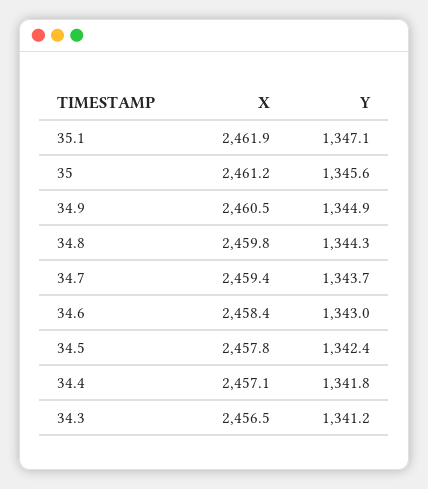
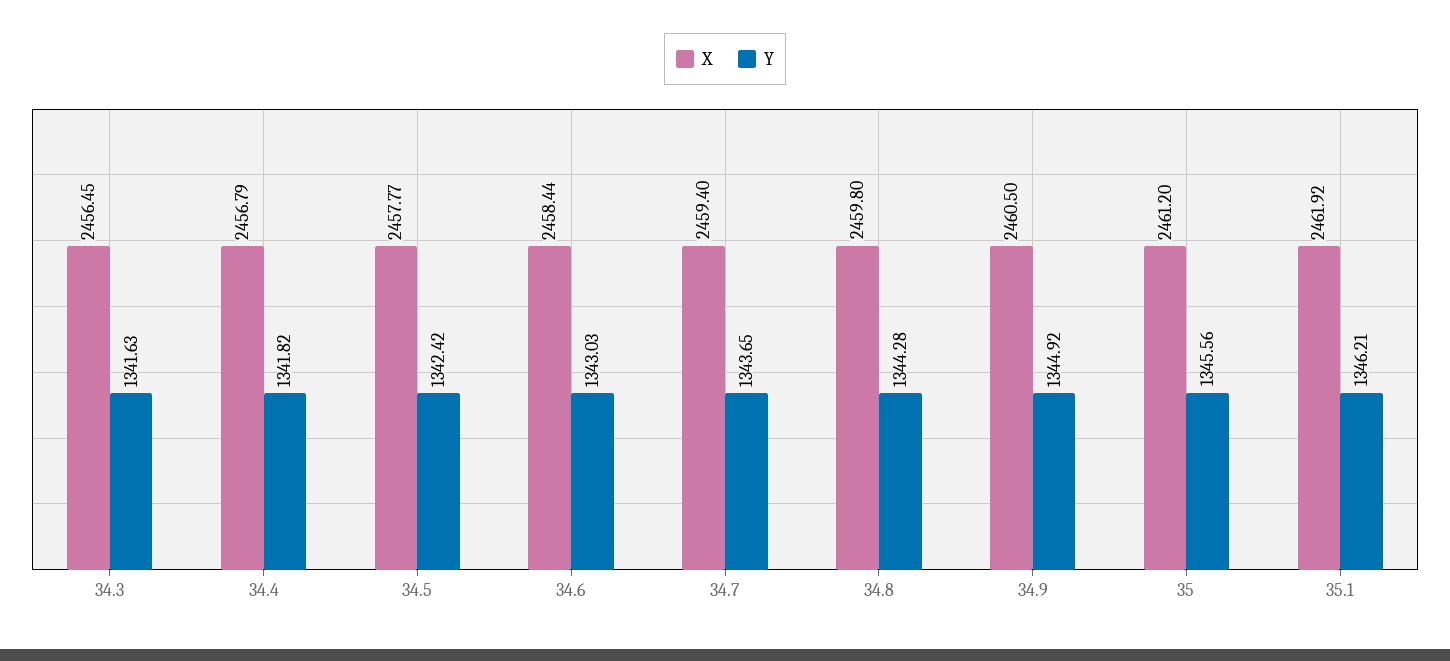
Y, 35.1: 1347.1 -> 1346.21
X, 34.4: 2457.1 -> 2456.79
Y, 34.3: 1341.2 -> 1341.63

